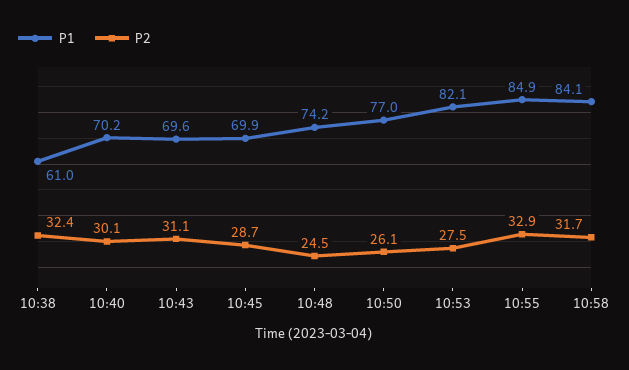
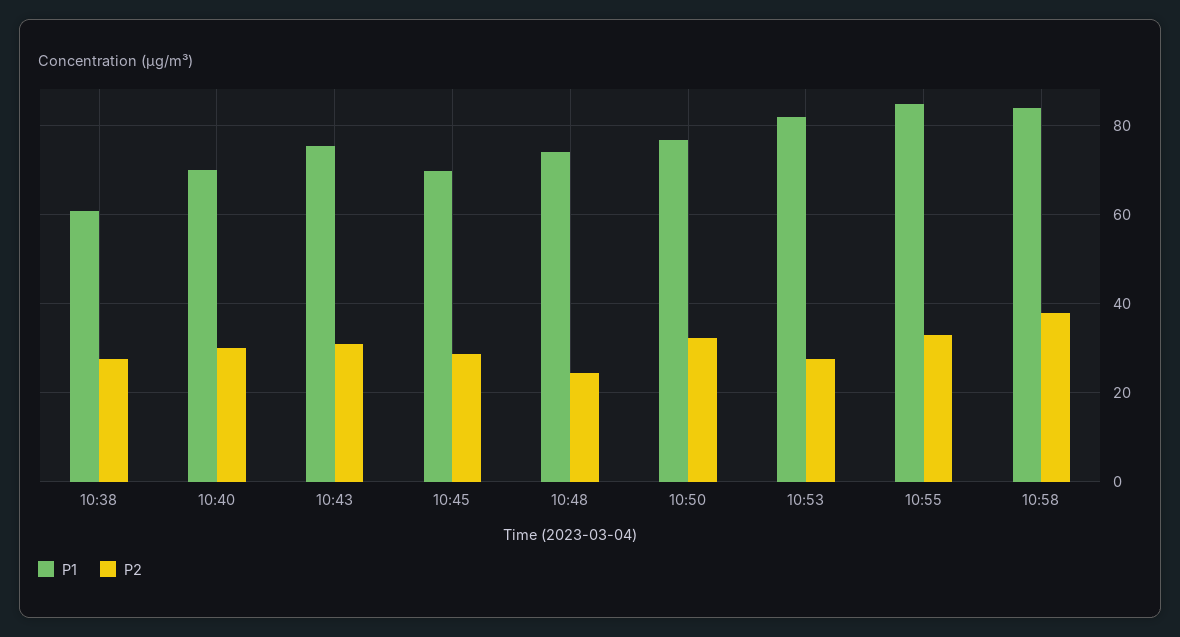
P2, 10:38: 32.4 -> 28
P1, 10:43: 69.6 -> 76
P2, 10:50: 26.1 -> 32
P2, 10:58: 31.7 -> 38

